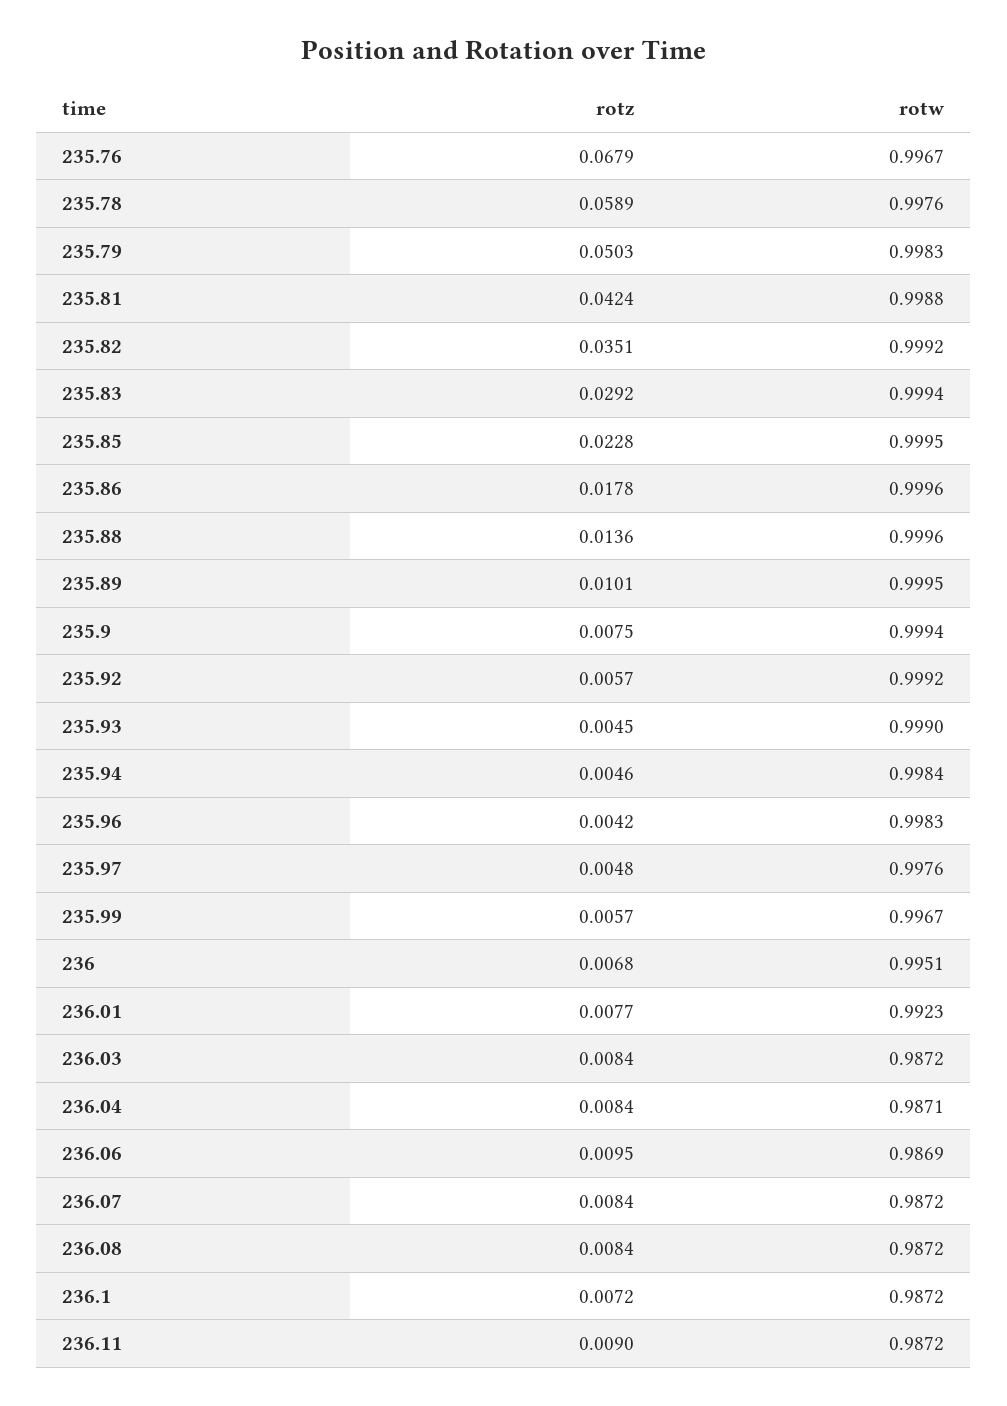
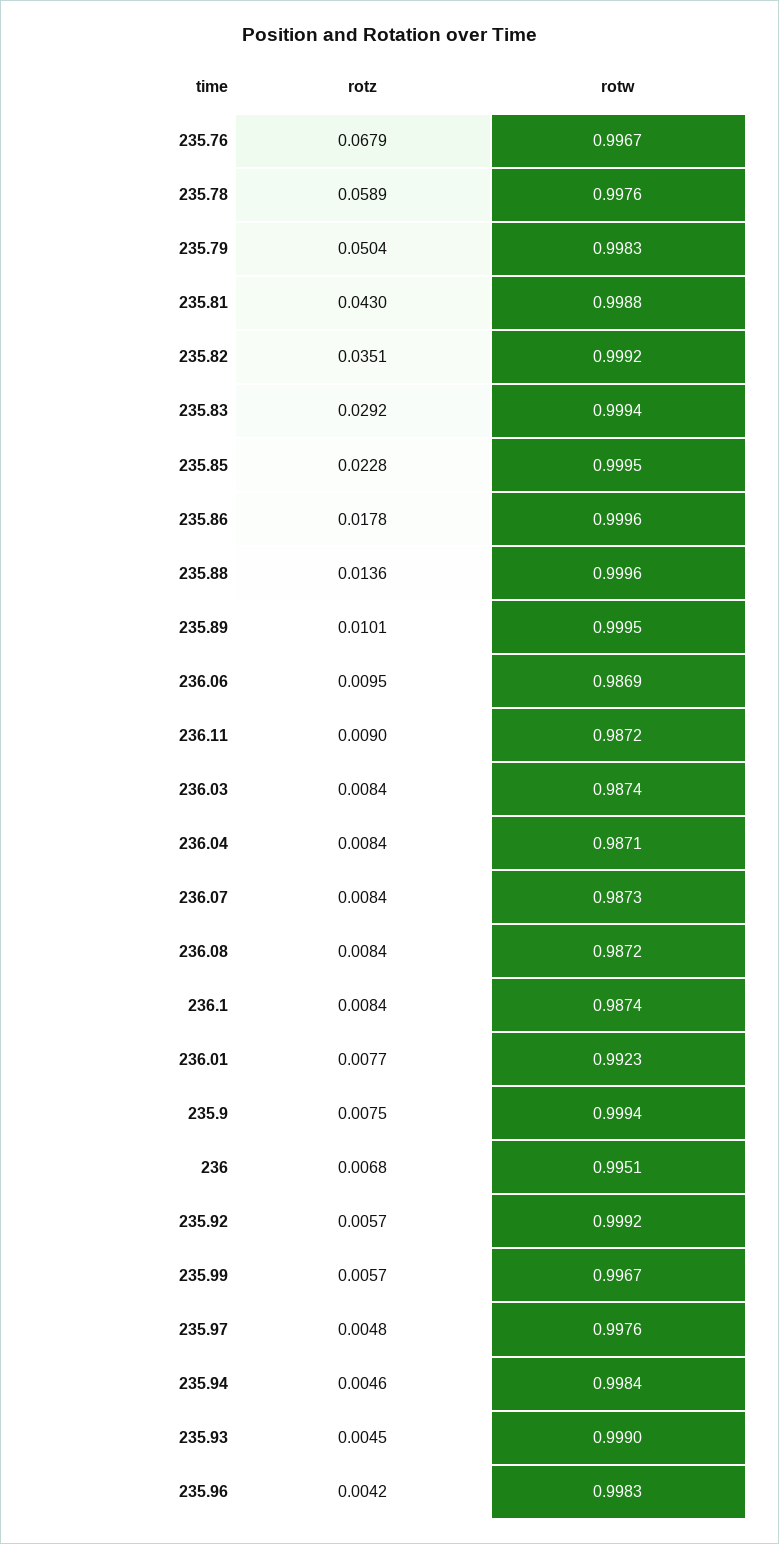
rotz, 235.79: 0.0503 -> 0.0504
rotz, 235.81: 0.0424 -> 0.043
rotw, 236.03: 0.9872 -> 0.9874
rotw, 236.07: 0.9872 -> 0.9873
rotz, 236.1: 0.0072 -> 0.0084
rotw, 236.1: 0.9872 -> 0.9874

